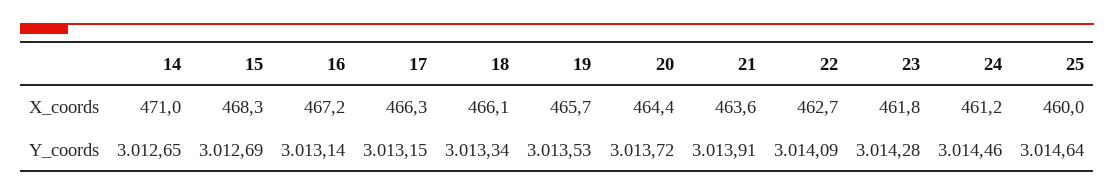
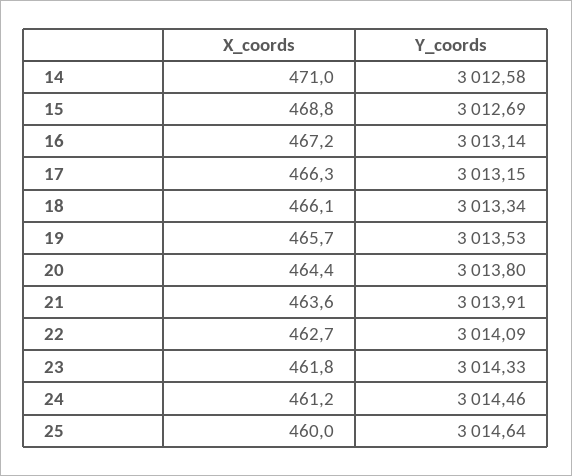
15, X_coords: 468.3 -> 468.8
14, Y_coords: 3012.65 -> 3012.58
20, Y_coords: 3013.72 -> 3013.8
23, Y_coords: 3014.28 -> 3014.33

